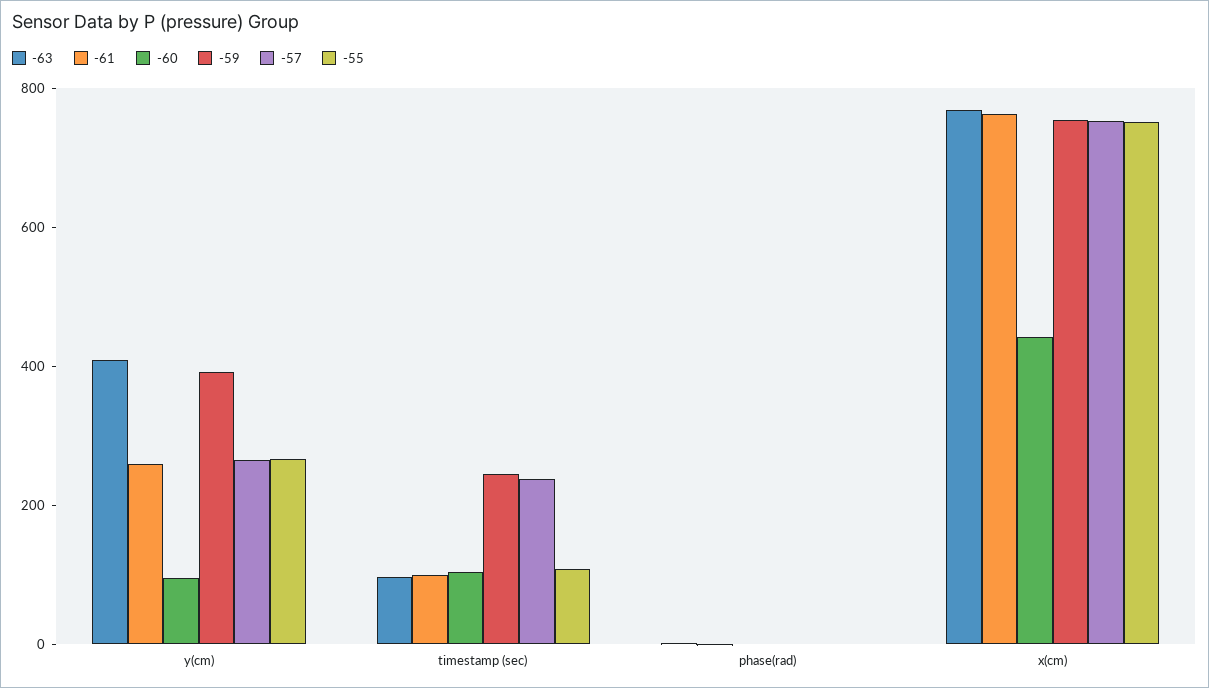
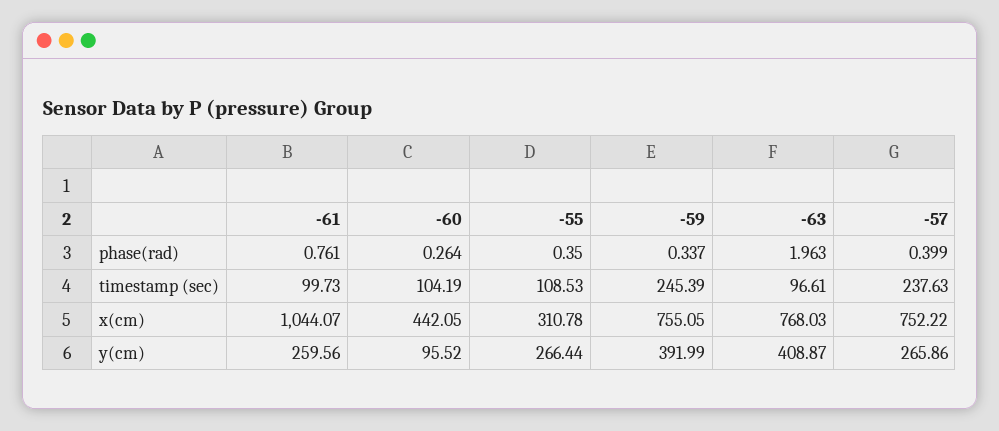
-61, x(cm): 750 -> 1044.07
-55, x(cm): 750 -> 310.78

